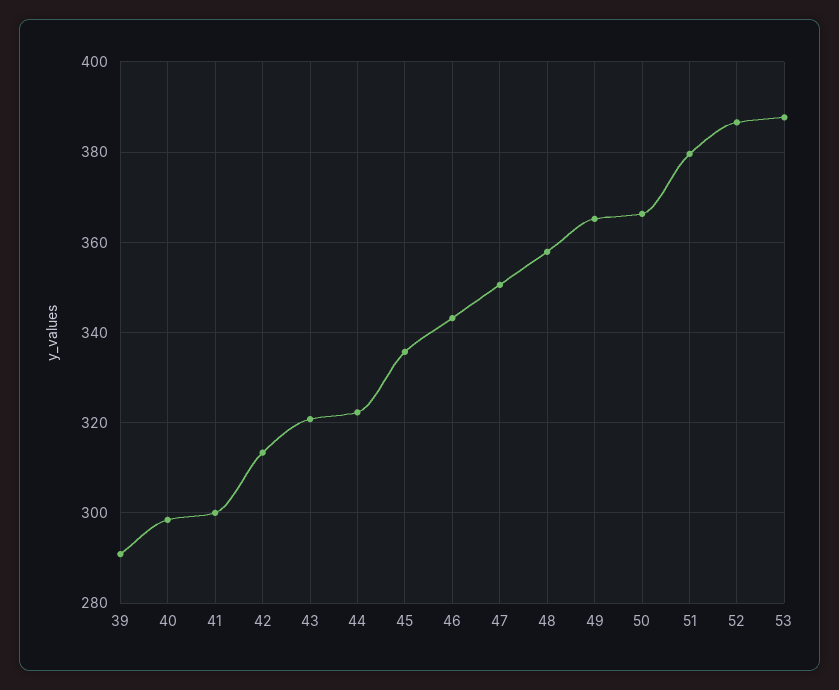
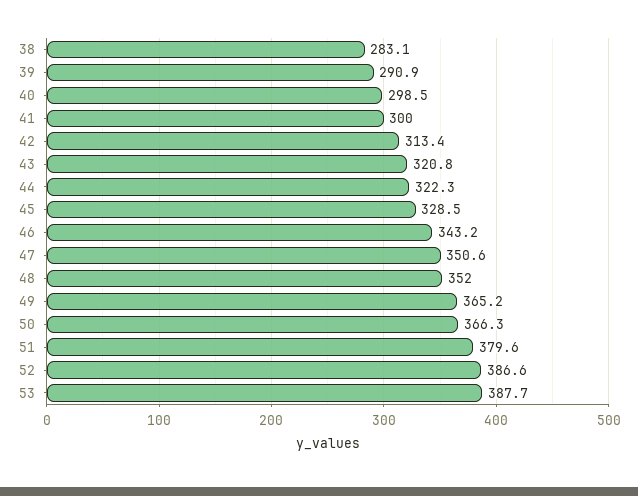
45: 336 -> 328.5
48: 358 -> 352
38: none -> 283.1

